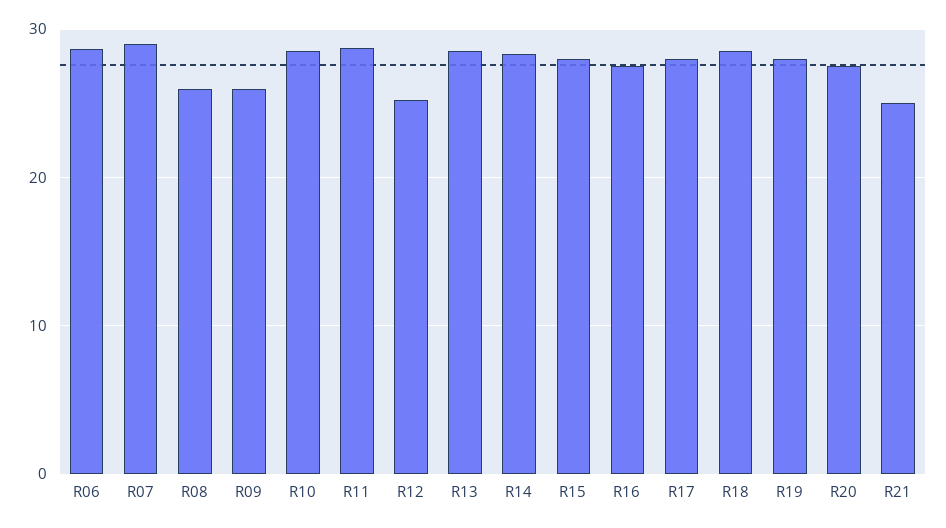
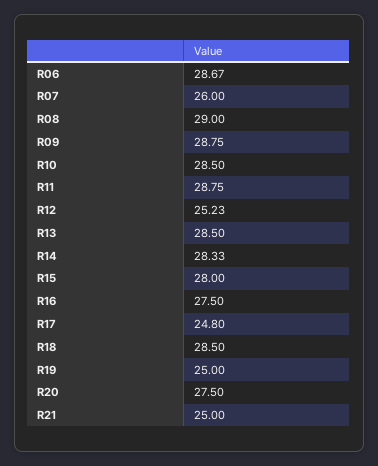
R07: 29 -> 26
R08: 26 -> 29
R09: 26 -> 28.75
R17: 28 -> 24.8
R19: 28 -> 25

